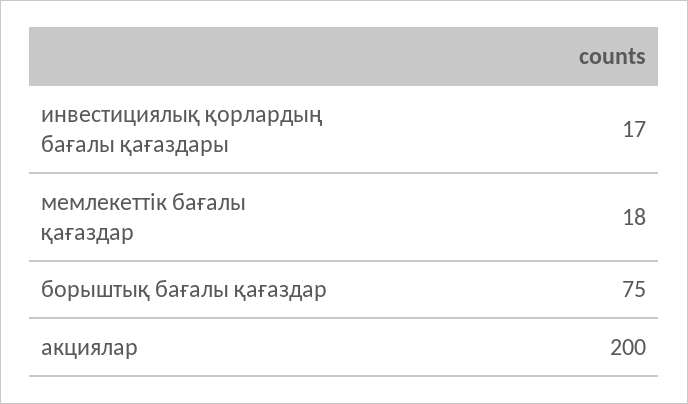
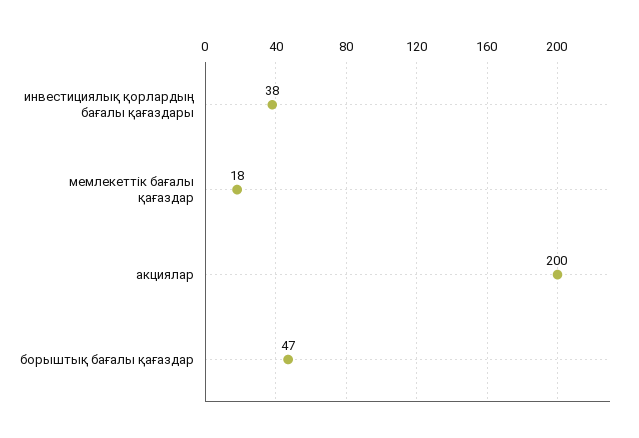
инвестициялық қорлардың бағалы қағаздары: 17 -> 38
борыштық бағалы қағаздар: 75 -> 47

